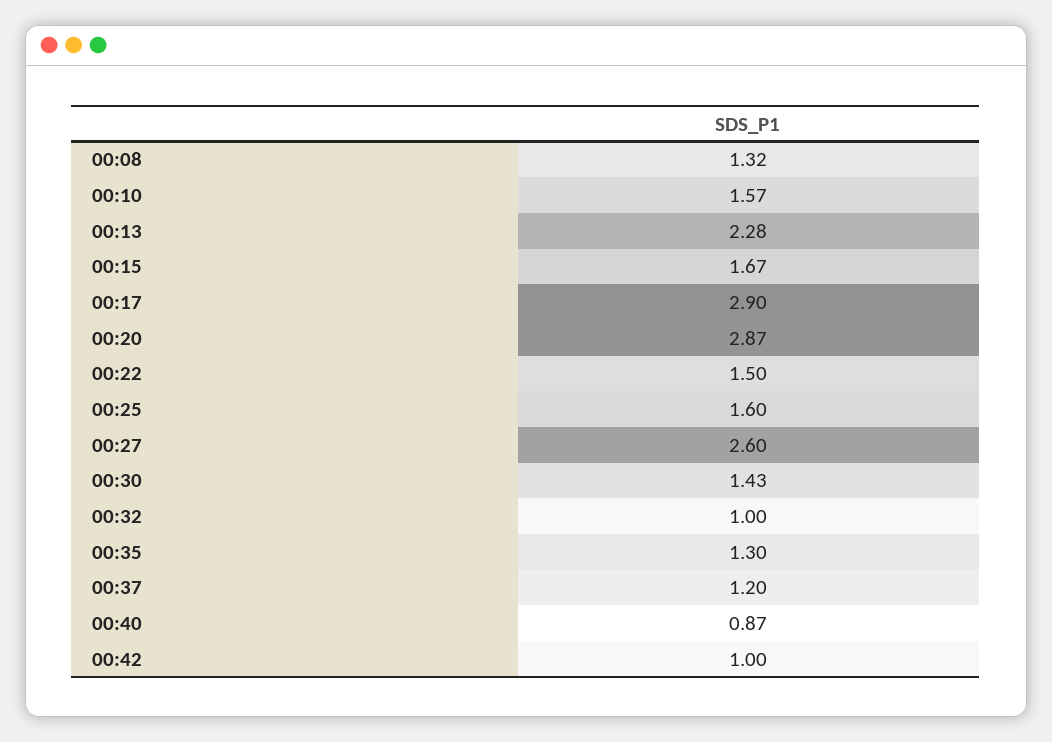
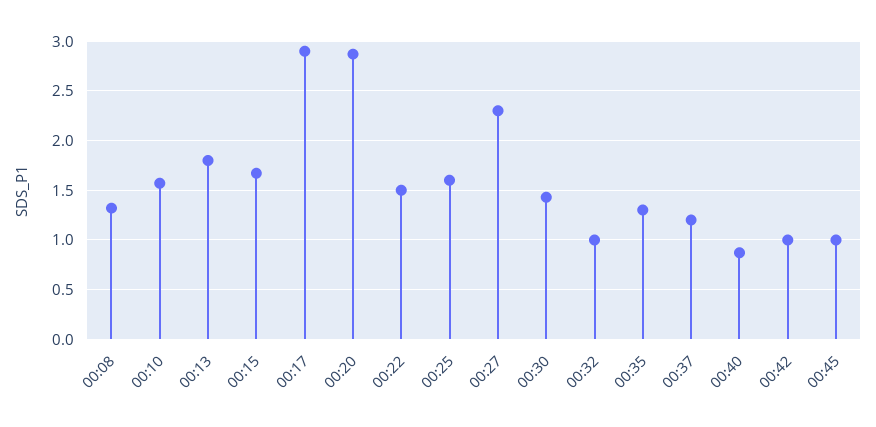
00:13: 2.28 -> 1.8
00:27: 2.6 -> 2.3
00:45: none -> 1

